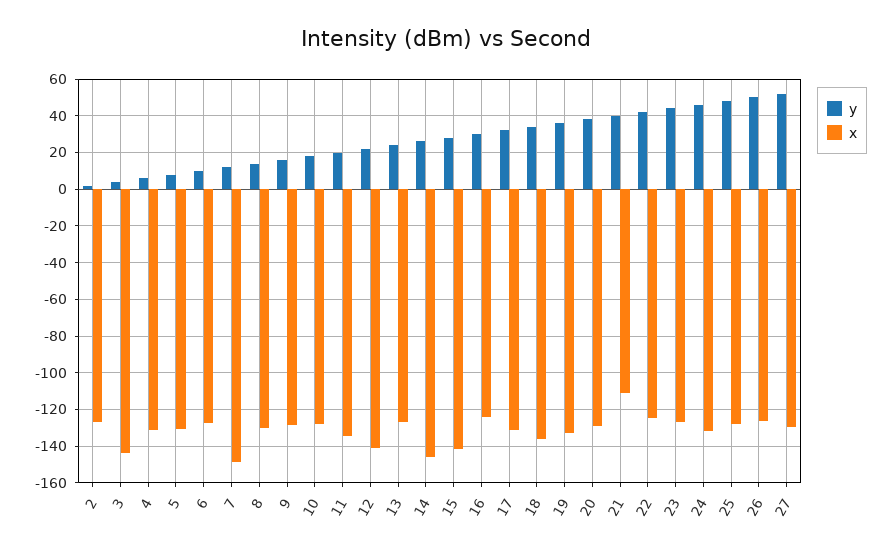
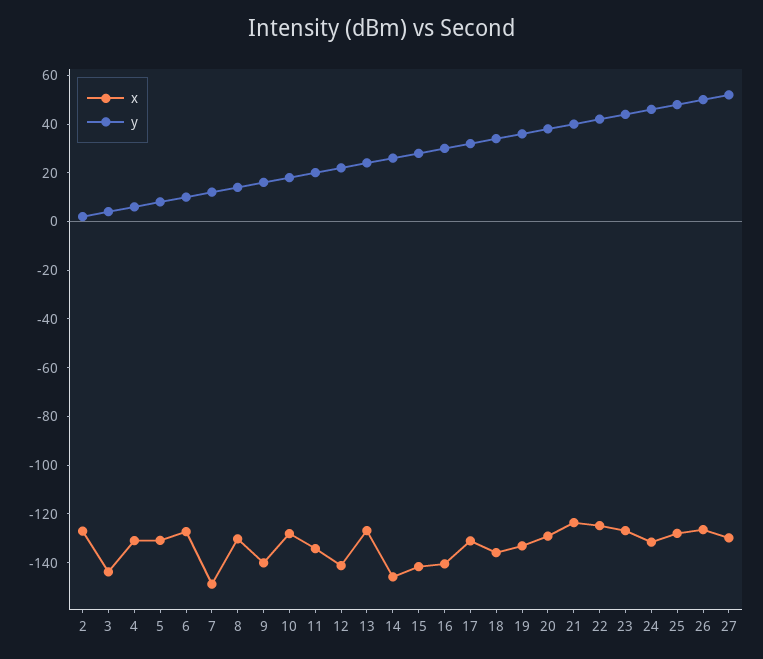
x, 9: -130 -> -140
x, 16: -125 -> -140
x, 21: -110 -> -125

